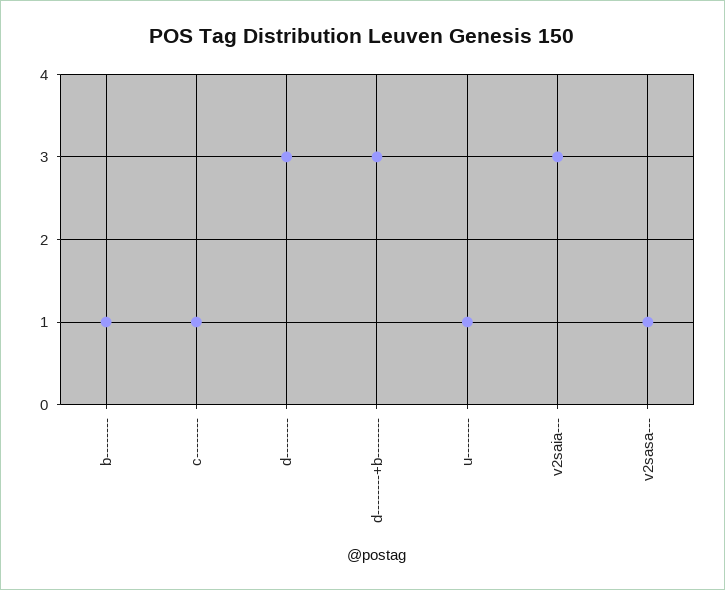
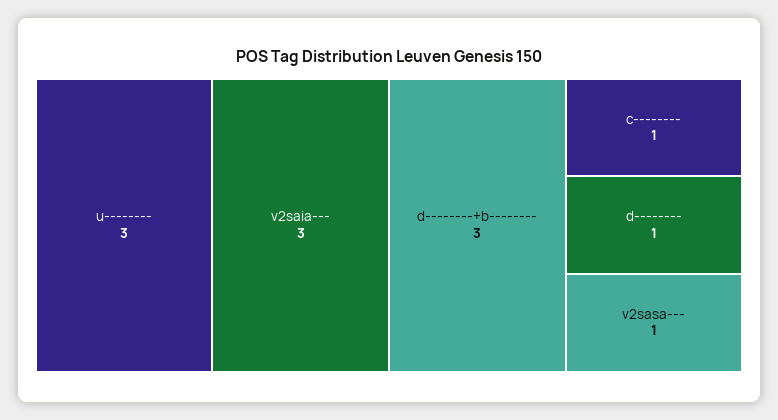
b--------: 1 -> none
d--------: 3 -> 1
u--------: 1 -> 3

